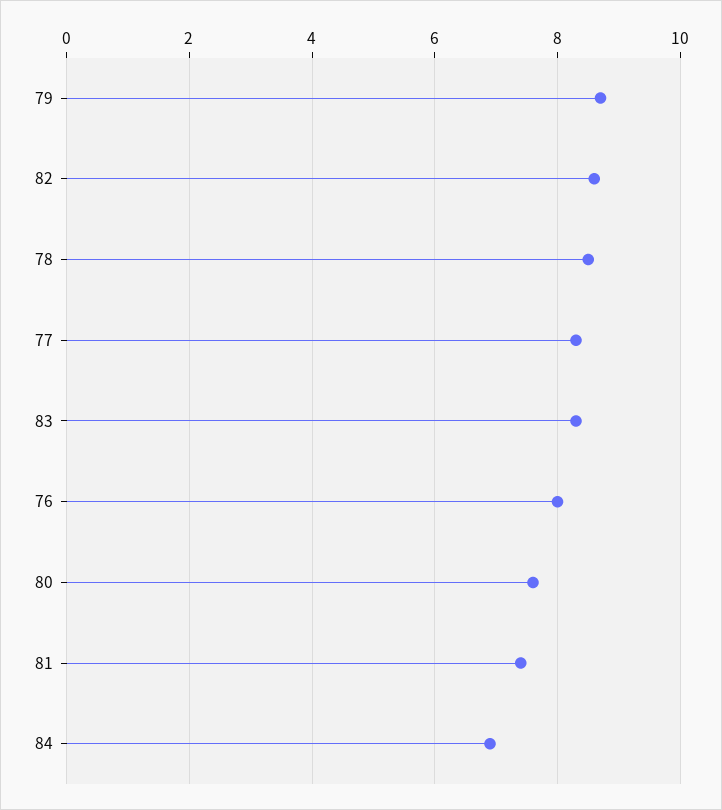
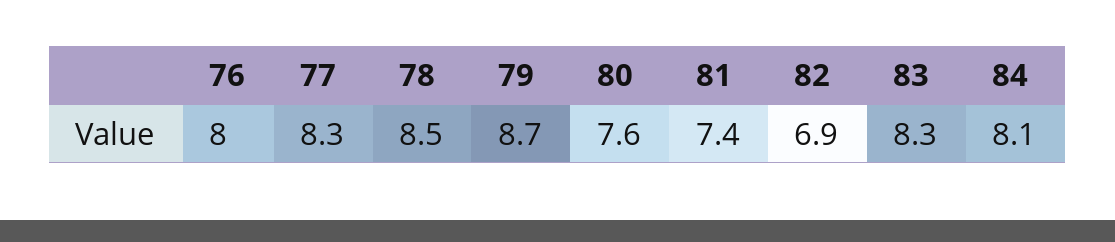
82: 8.5 -> 6.9
84: 7 -> 8.1

